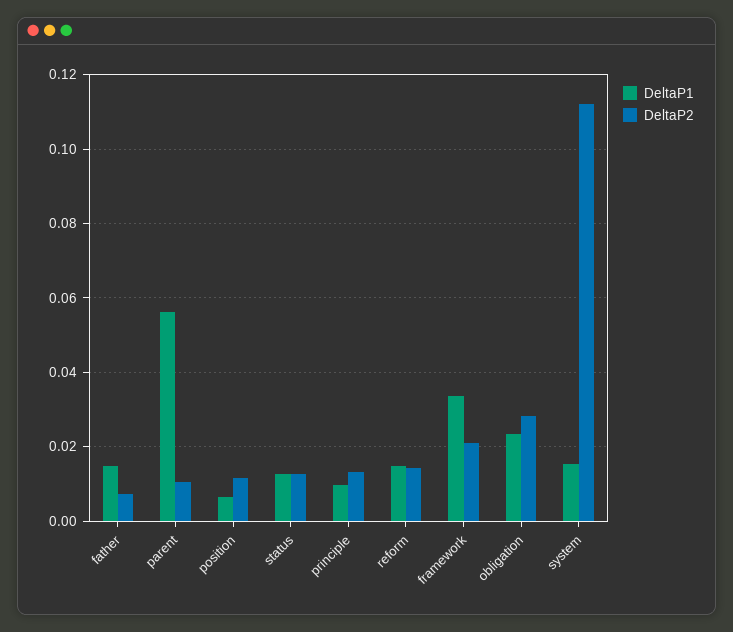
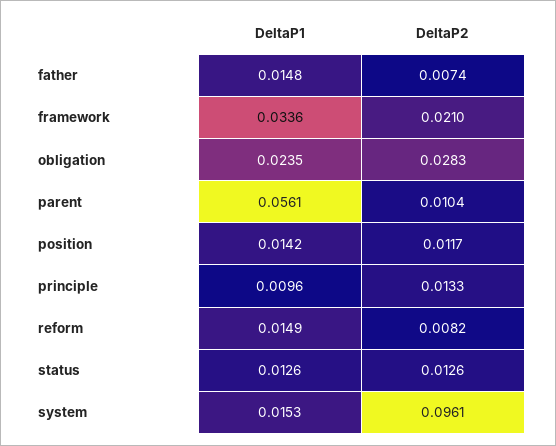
DeltaP1, position: 0.006 -> 0.0142
DeltaP2, reform: 0.014 -> 0.0082
DeltaP2, system: 0.112 -> 0.0961

